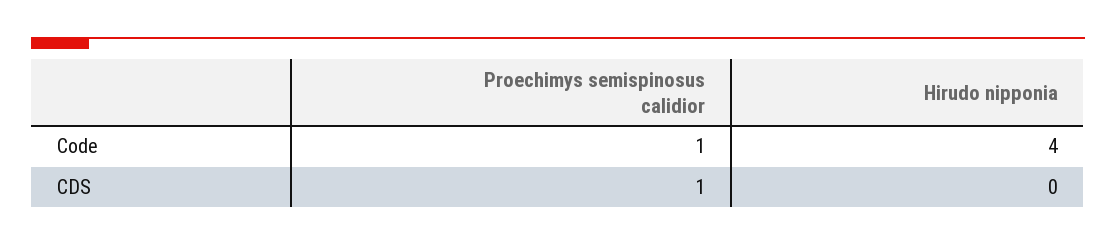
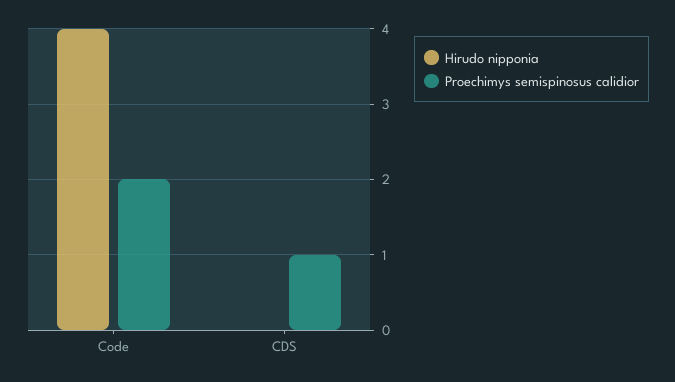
Proechimys semispinosus calidior, Code: 1 -> 2

